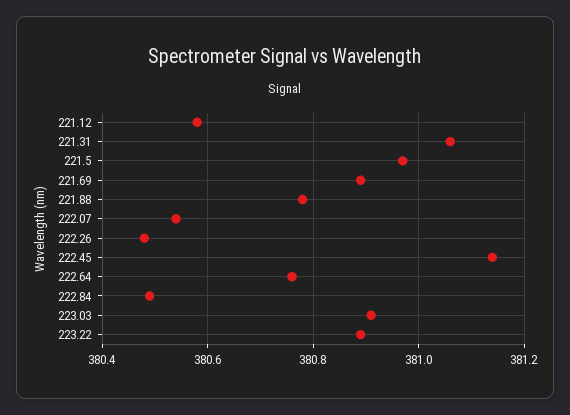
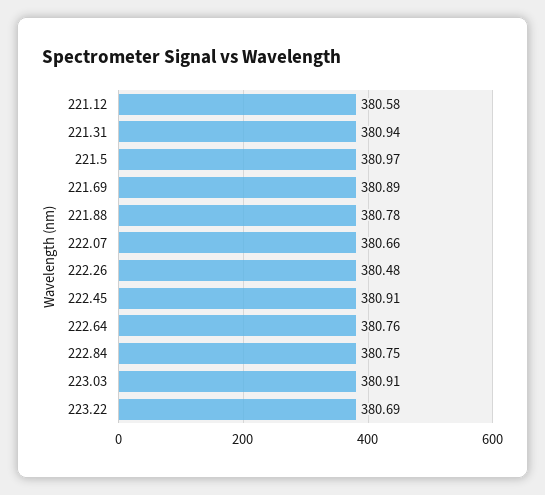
221.31: 381.05 -> 380.94
222.07: 380.55 -> 380.66
222.45: 381.15 -> 380.91
222.84: 380.5 -> 380.75
223.22: 380.9 -> 380.69

